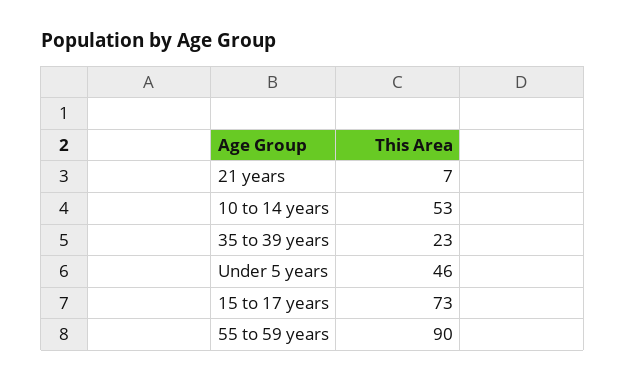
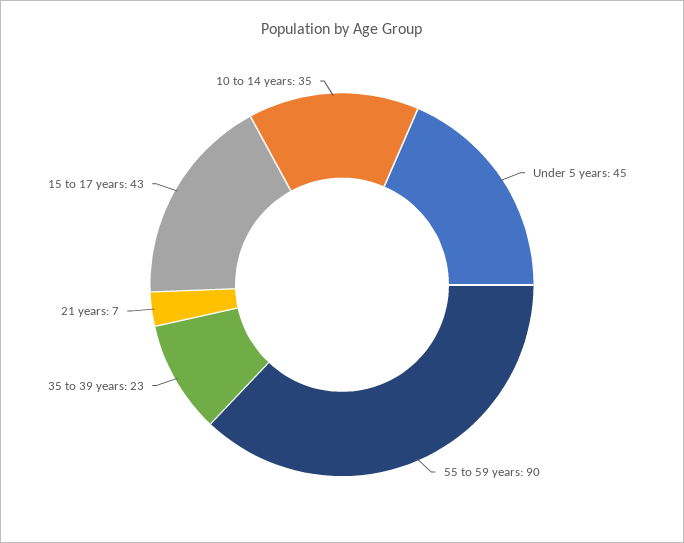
10 to 14 years: 53 -> 35
Under 5 years: 46 -> 45
15 to 17 years: 73 -> 43

